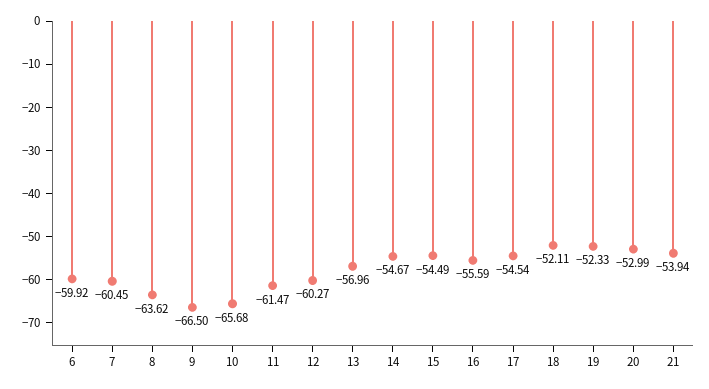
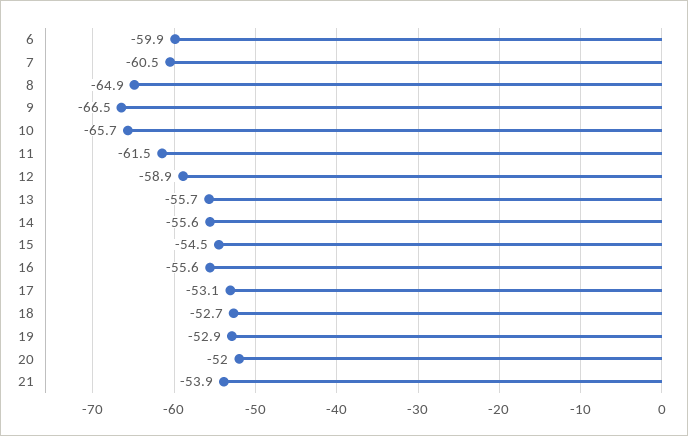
8: -63.62 -> -64.9
12: -60.27 -> -58.9
13: -56.96 -> -55.7
14: -54.67 -> -55.6
17: -54.54 -> -53.1
18: -52.11 -> -52.7
19: -52.33 -> -52.9
20: -52.99 -> -52

